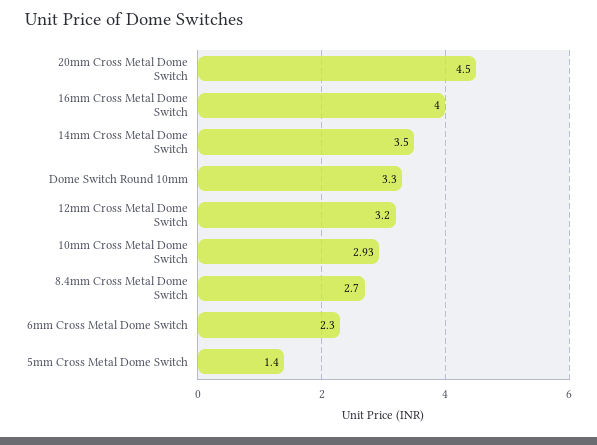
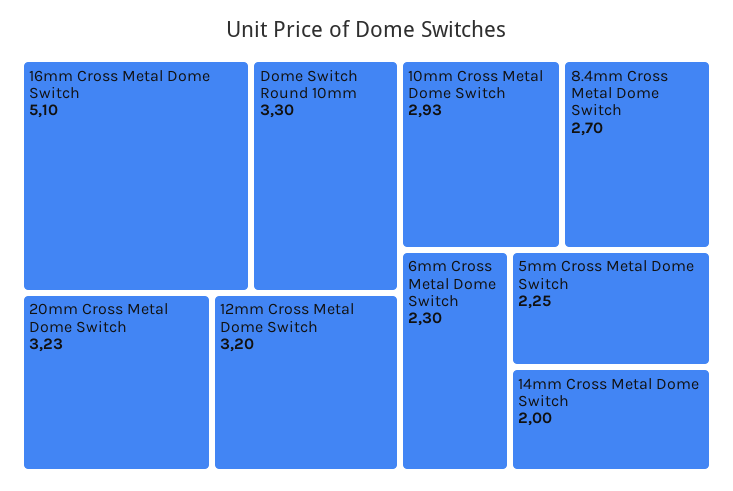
20mm Cross Metal Dome Switch: 4.5 -> 3.23
16mm Cross Metal Dome Switch: 4 -> 5.1
14mm Cross Metal Dome Switch: 3.5 -> 2
5mm Cross Metal Dome Switch: 1.4 -> 2.25

